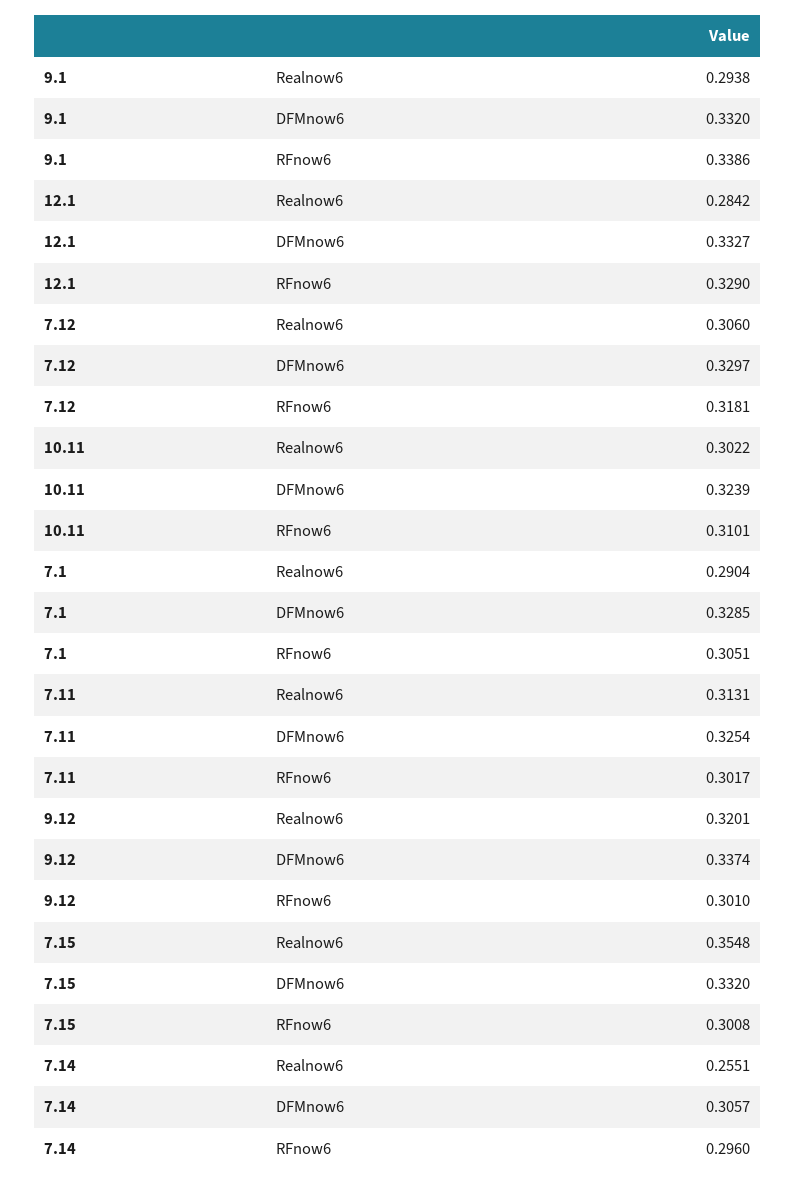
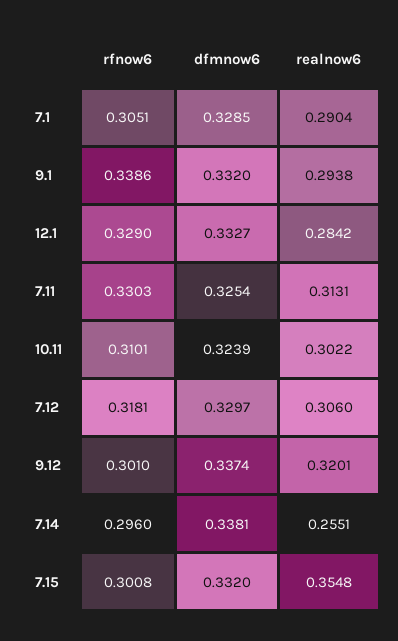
7.11, RFnow6: 0.3017 -> 0.3303
7.14, DFMnow6: 0.3057 -> 0.3381

